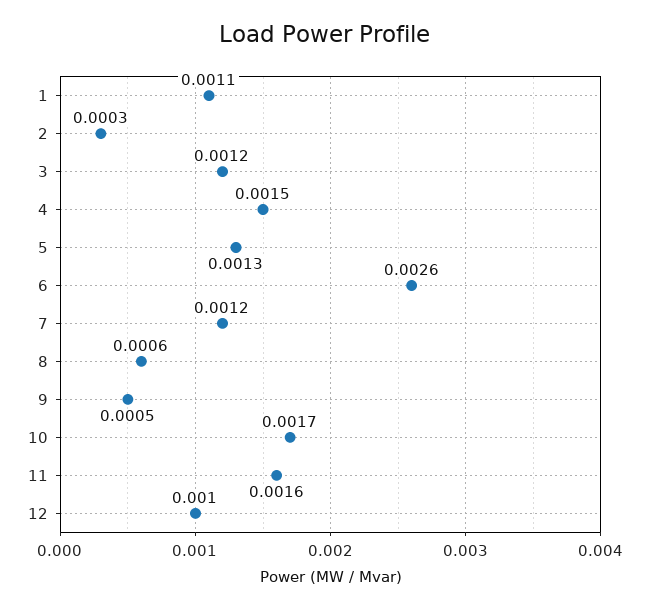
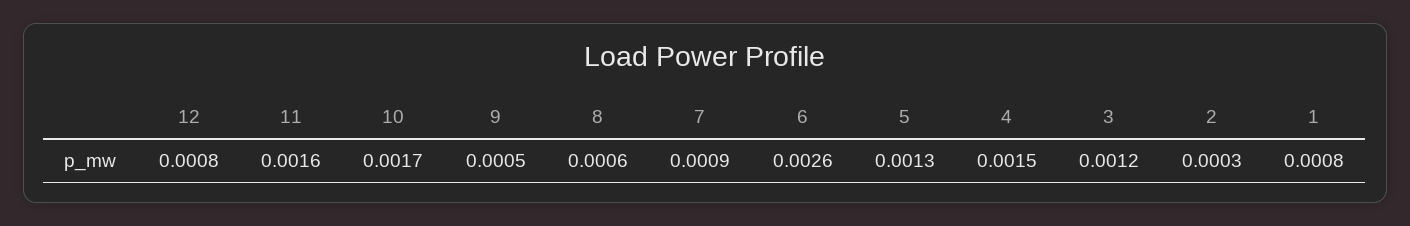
1: 0.0011 -> 0.0008
7: 0.0012 -> 0.0009
12: 0.001 -> 0.0008

